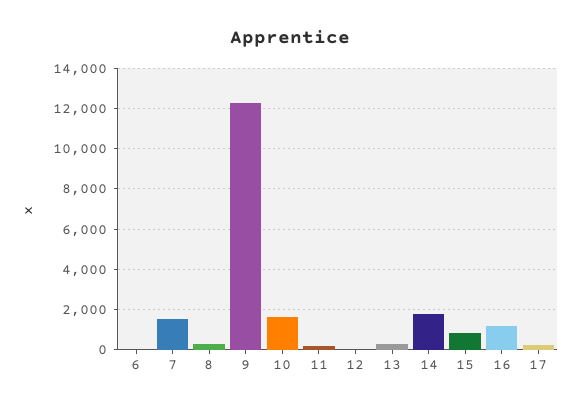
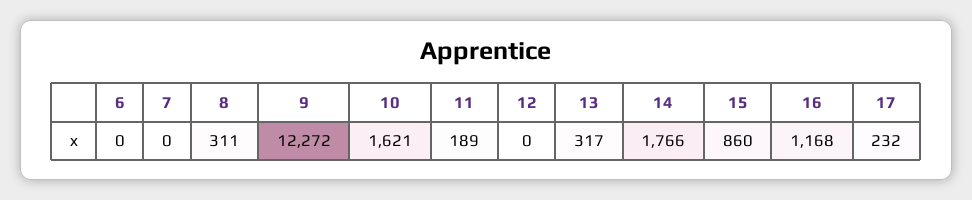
7: 1500 -> 0

